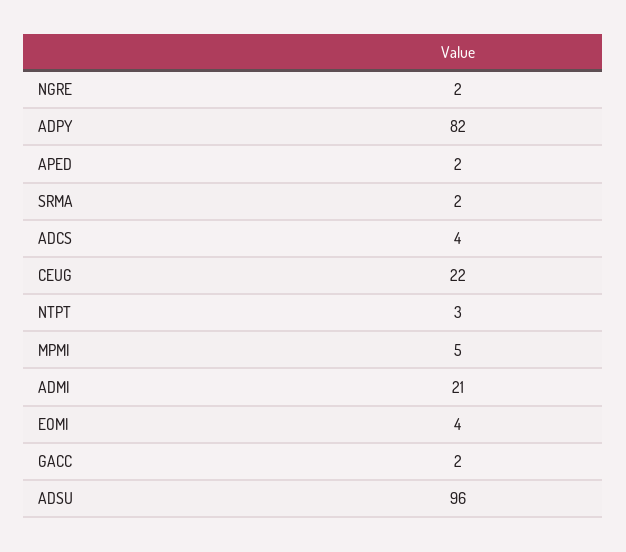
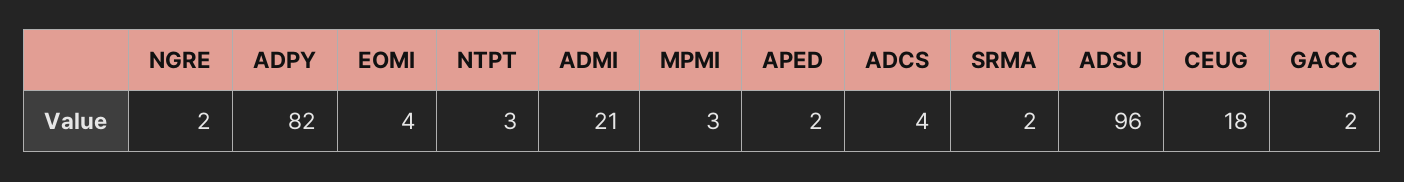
CEUG: 22 -> 18
MPMI: 5 -> 3

